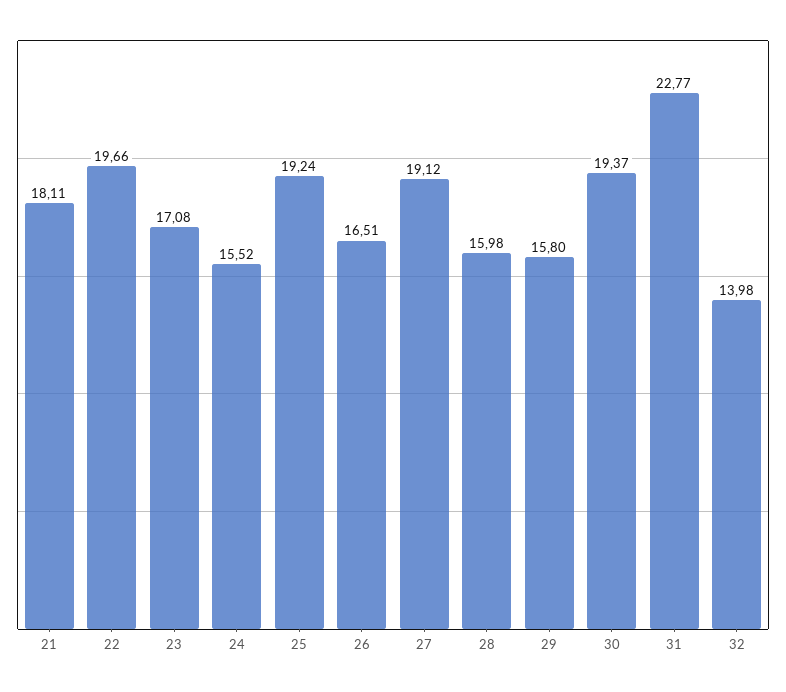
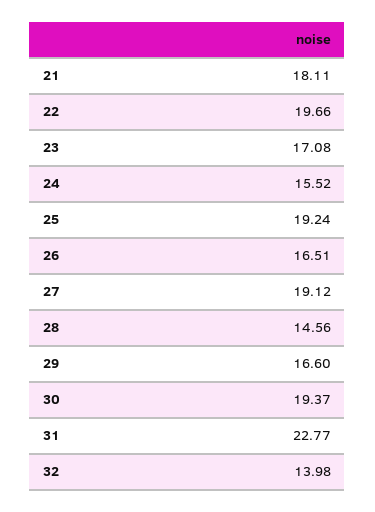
28: 15.98 -> 14.56
29: 15.8 -> 16.6

